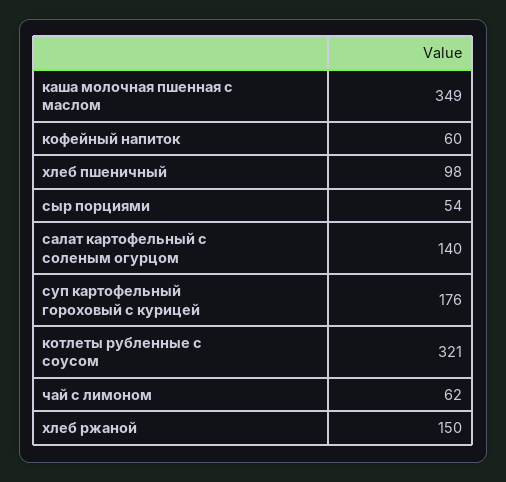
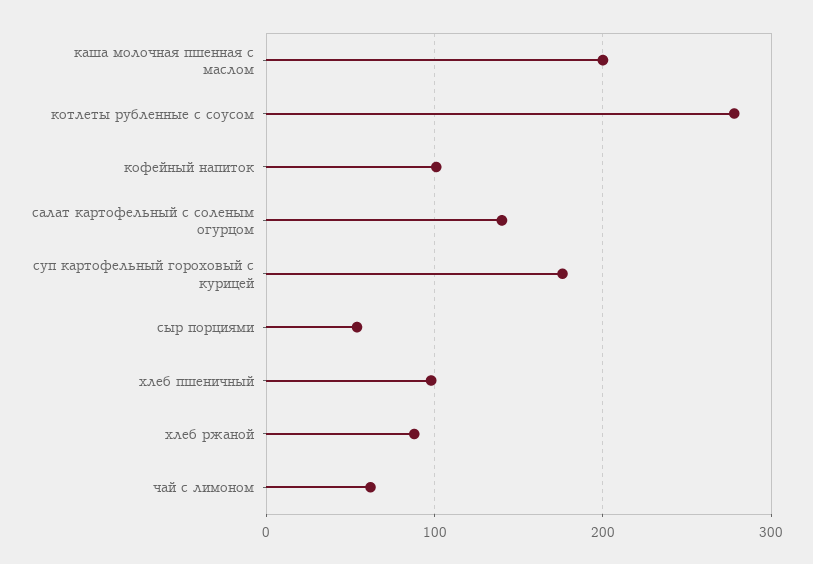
каша молочная пшенная с маслом: 349 -> 200
кофейный напиток: 60 -> 100
котлеты рубленные с соусом: 321 -> 280
хлеб ржаной: 150 -> 90

